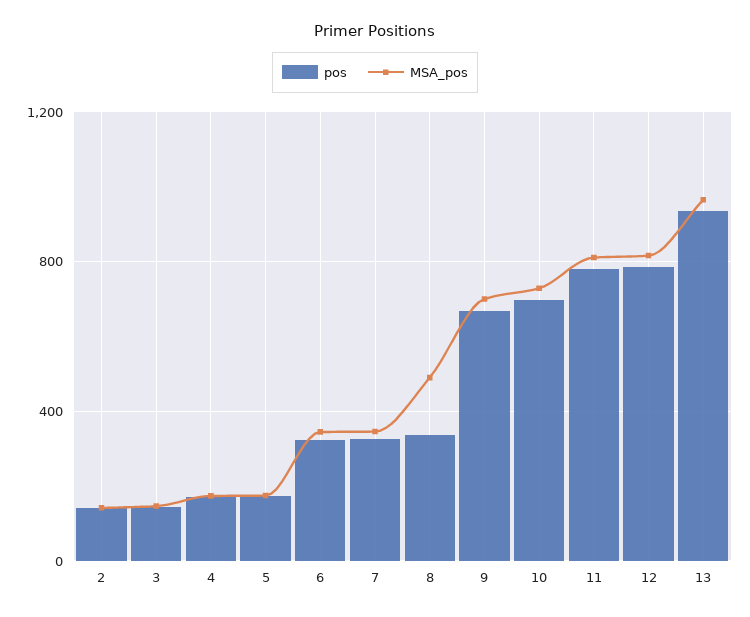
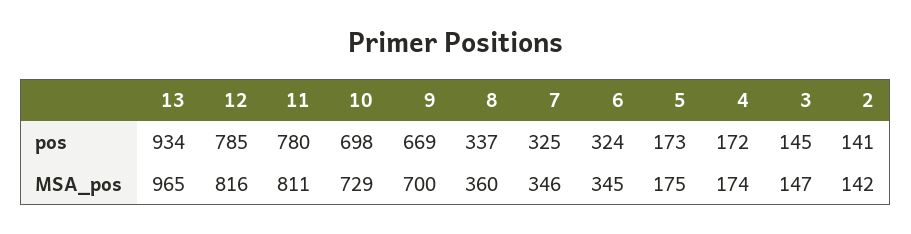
MSA_pos, 8: 500 -> 360

